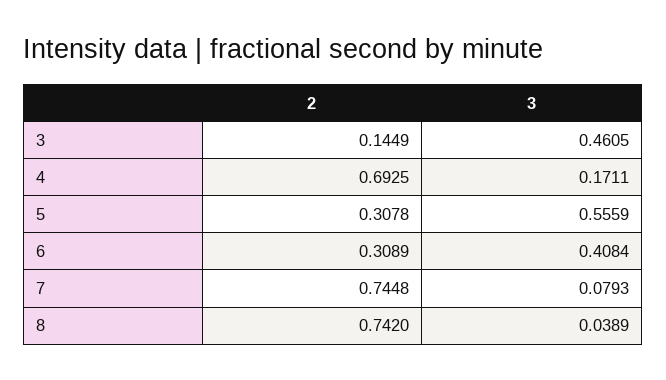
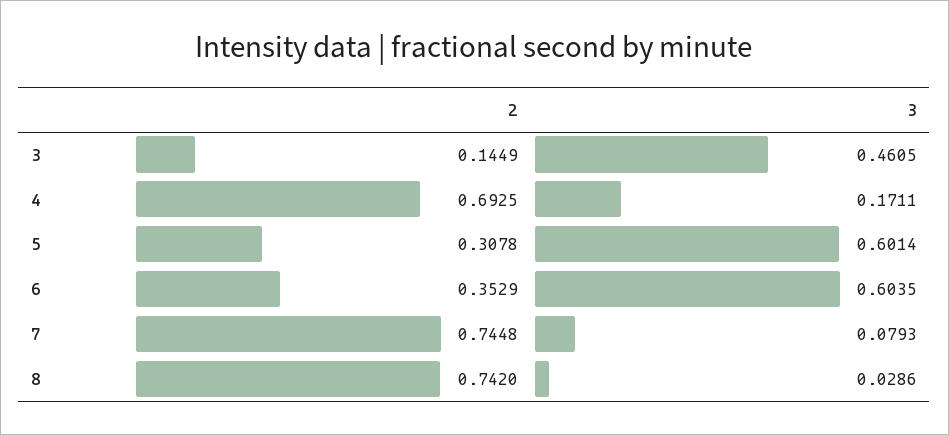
3, 5: 0.5559 -> 0.6014
2, 6: 0.3089 -> 0.3529
3, 6: 0.4084 -> 0.6035
3, 8: 0.0389 -> 0.0286

